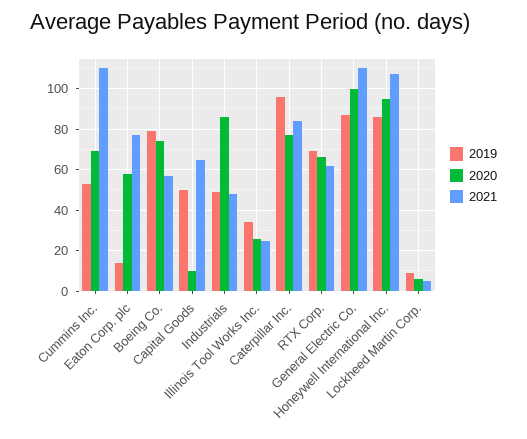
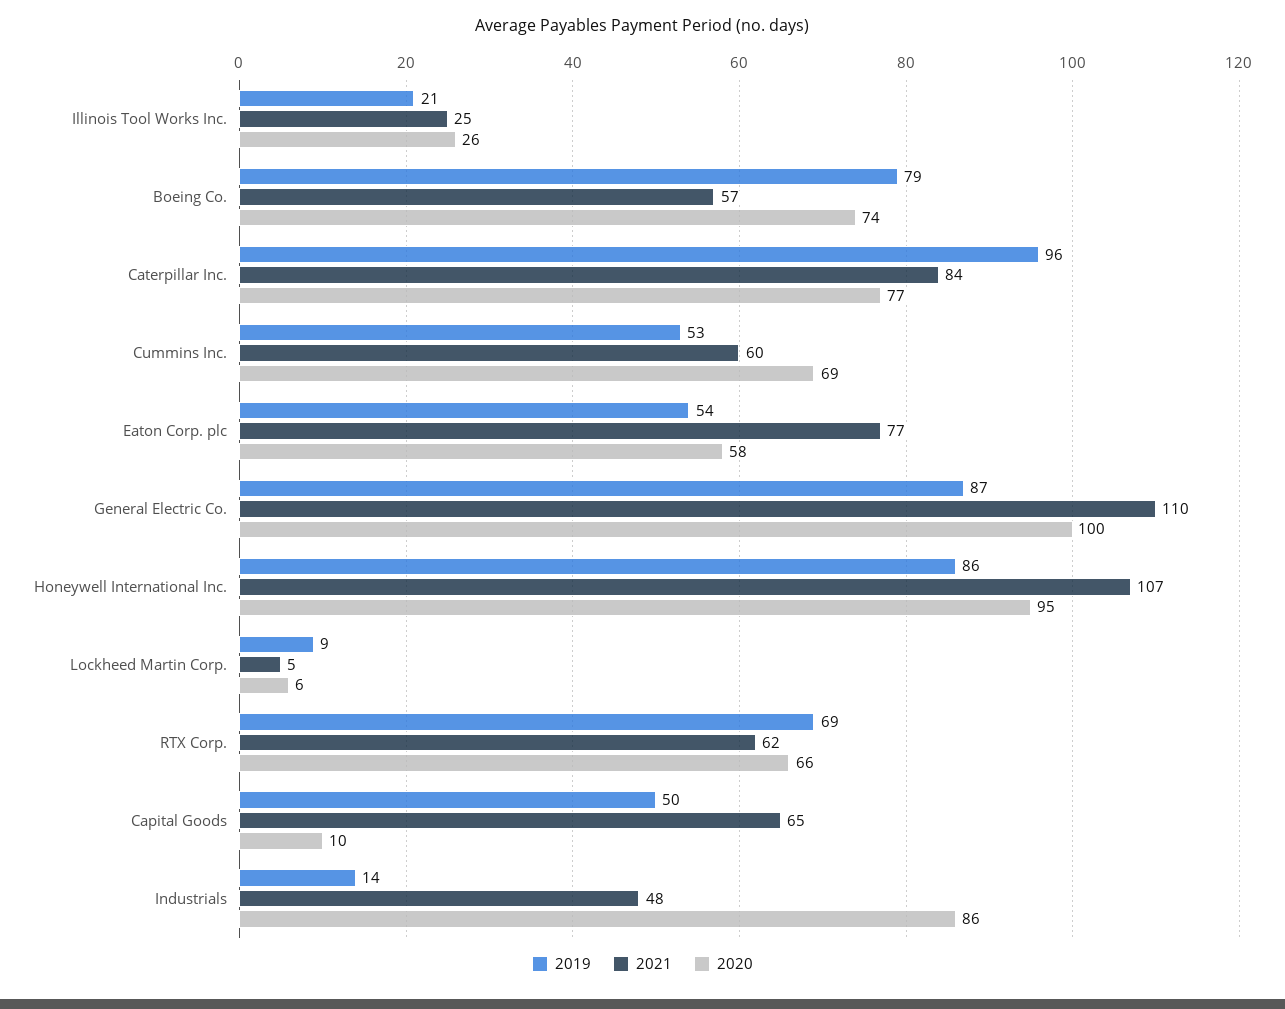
2021, Cummins Inc.: 110 -> 60
2019, Eaton Corp. plc: 15 -> 54
2019, Industrials: 50 -> 14
2019, Illinois Tool Works Inc.: 35 -> 21

